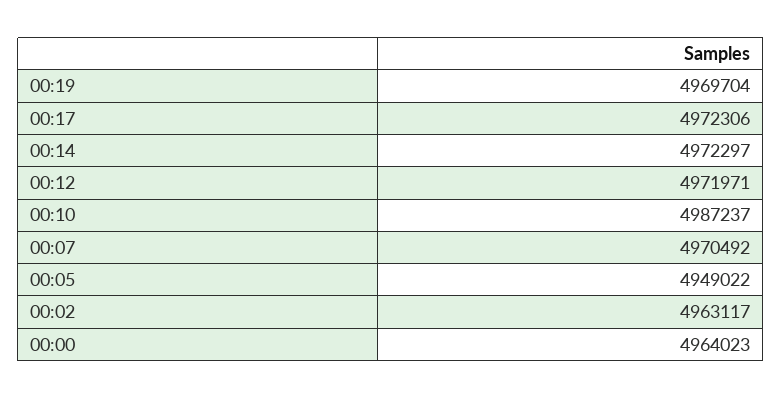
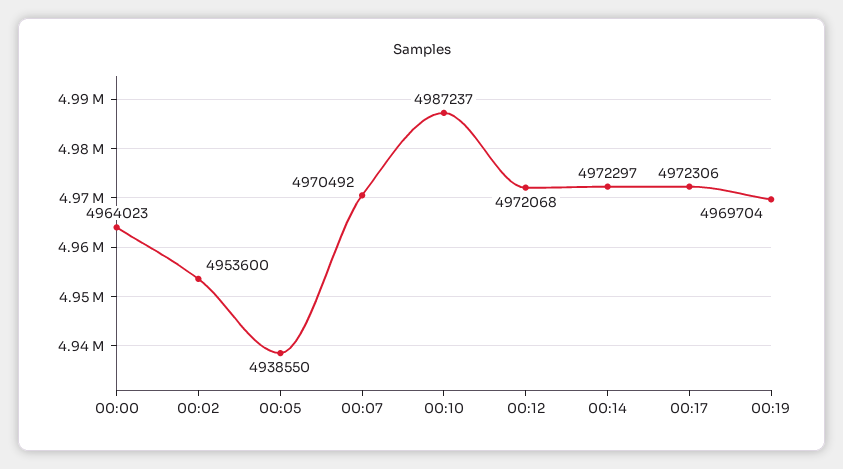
00:12: 4971971 -> 4972068
00:05: 4949022 -> 4938550
00:02: 4963117 -> 4953600

